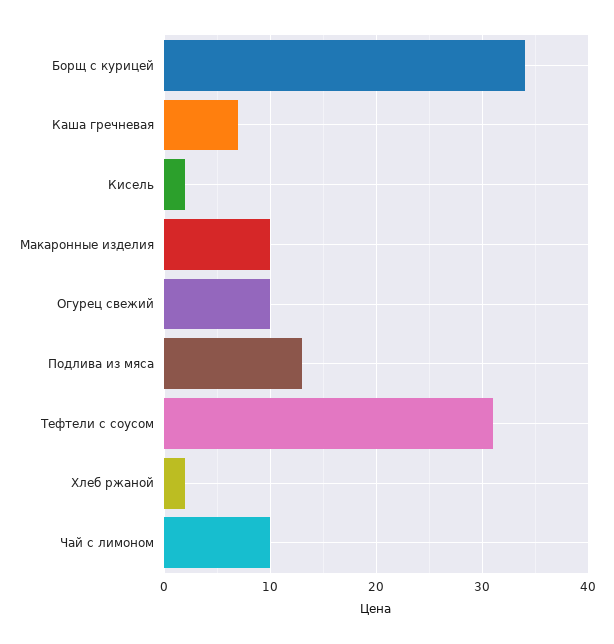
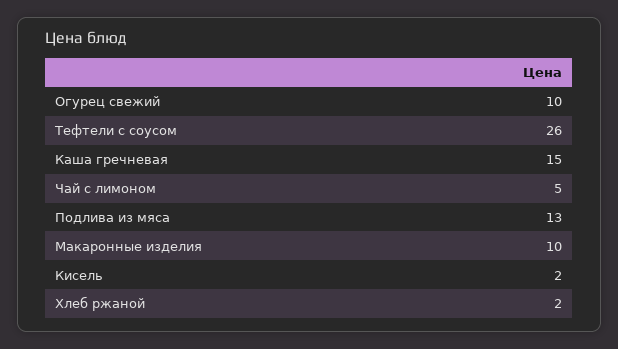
Борщ с курицей: 34 -> none
Каша гречневая: 7 -> 15
Тефтели с соусом: 31 -> 26
Чай с лимоном: 10 -> 5

